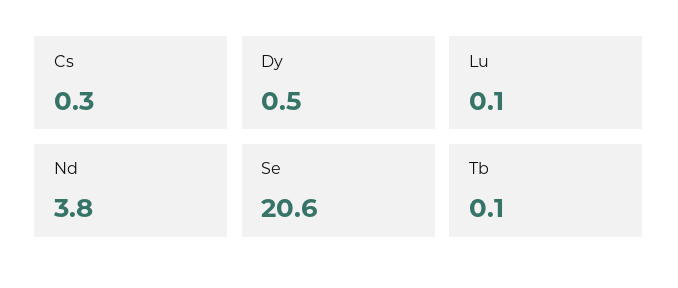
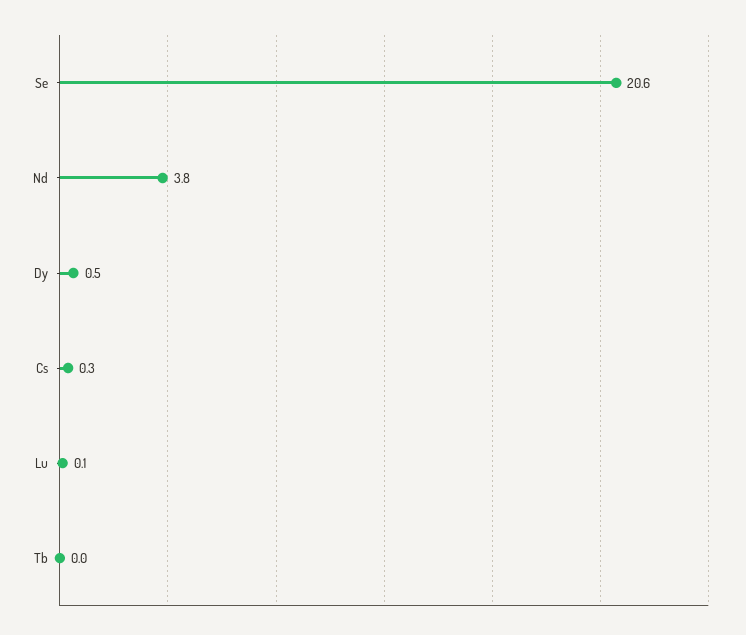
Tb: 0.1 -> 0

